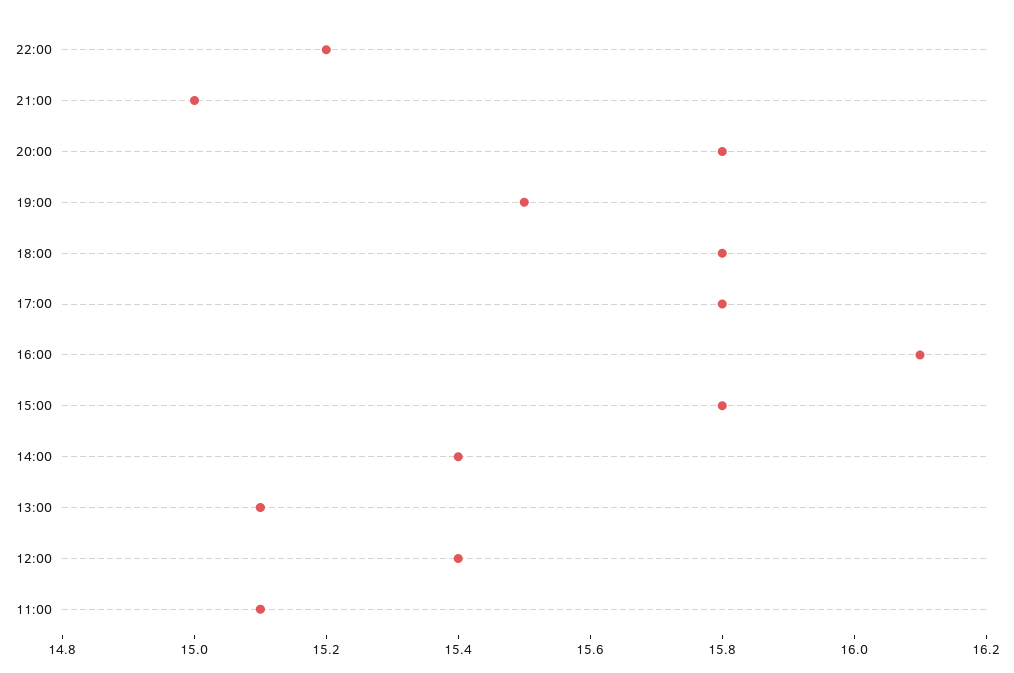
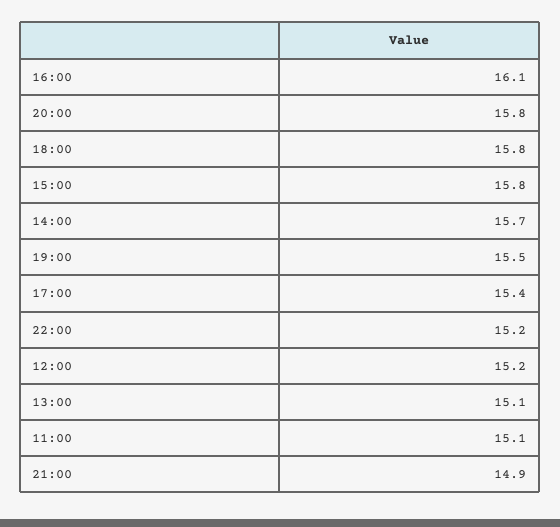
21:00: 15 -> 14.9
17:00: 15.8 -> 15.4
14:00: 15.4 -> 15.7
12:00: 15.4 -> 15.2

